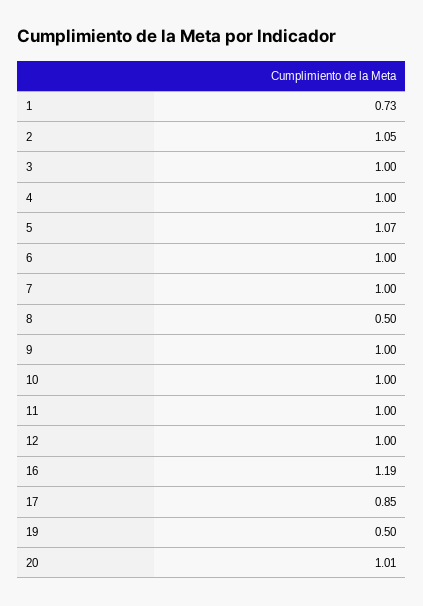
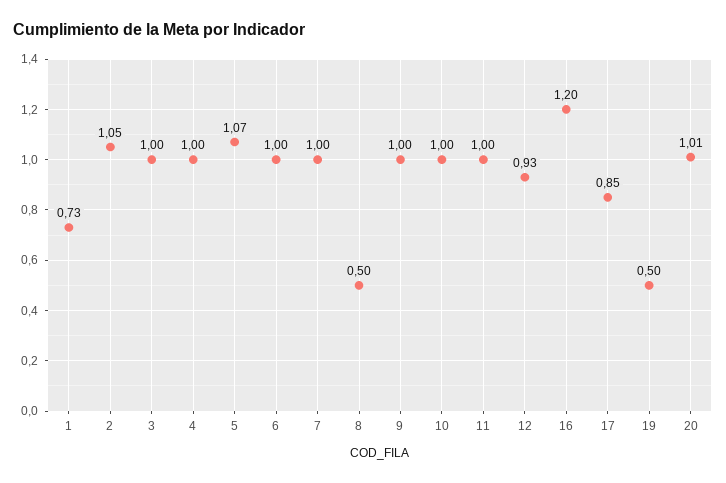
12: 1 -> 0.93
16: 1.19 -> 1.2

